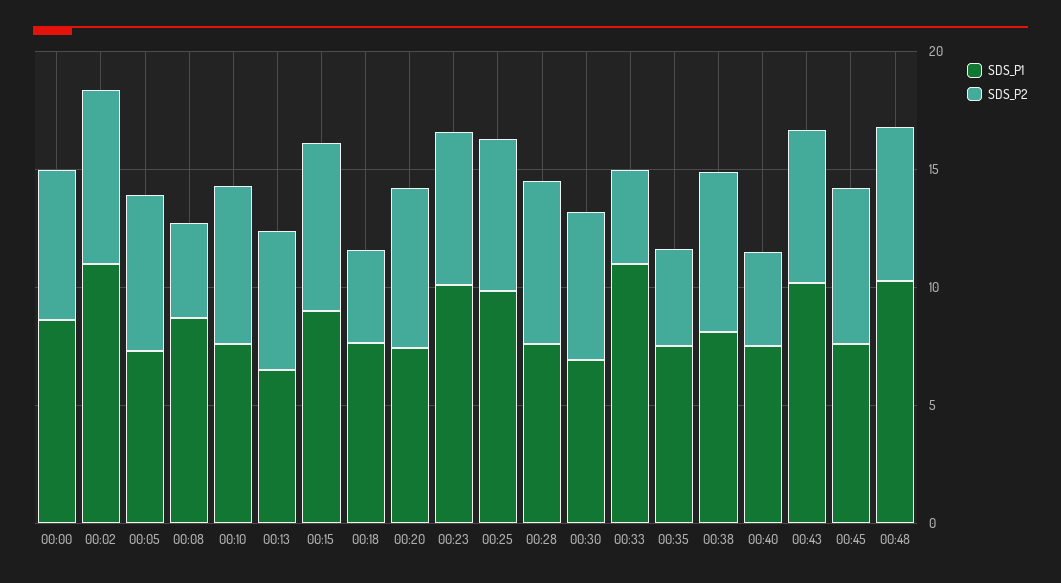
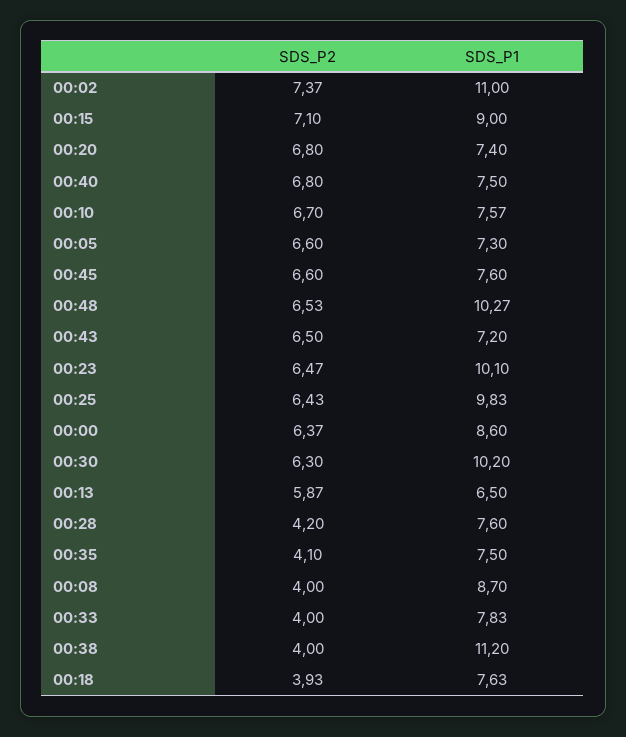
SDS_P2, 00:28: 7 -> 4.2
SDS_P1, 00:30: 7 -> 10.2
SDS_P1, 00:33: 11 -> 7.83
SDS_P1, 00:38: 8 -> 11.2
SDS_P2, 00:38: 7 -> 4
SDS_P2, 00:40: 4 -> 6.8
SDS_P1, 00:43: 10 -> 7.2

